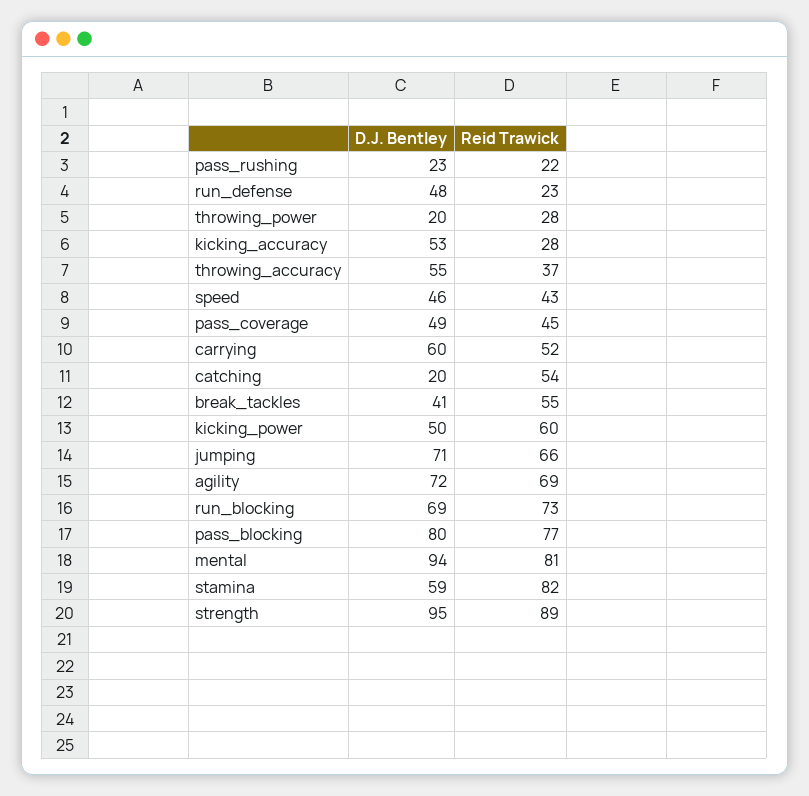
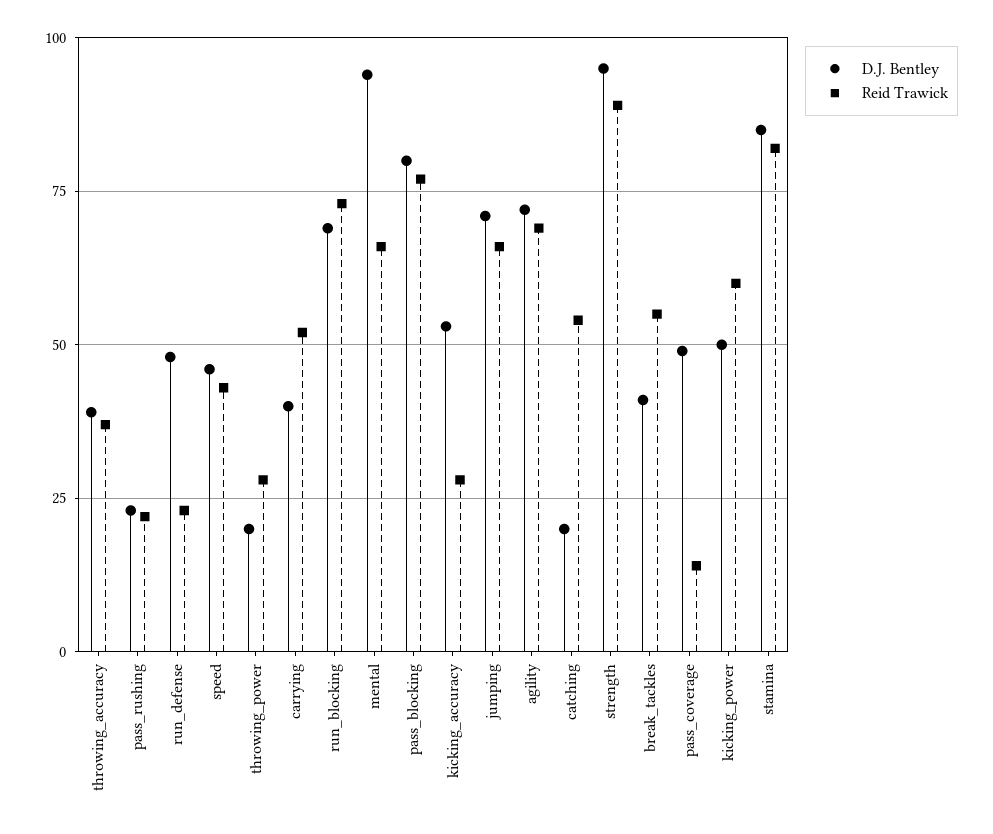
D.J. Bentley, throwing_accuracy: 55 -> 40
Reid Trawick, pass_coverage: 45 -> 15
D.J. Bentley, carrying: 60 -> 40
Reid Trawick, mental: 81 -> 65
D.J. Bentley, stamina: 59 -> 85

